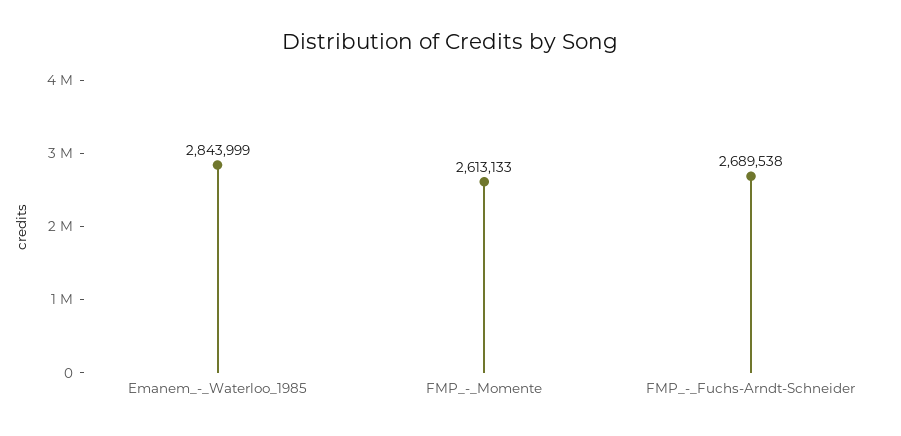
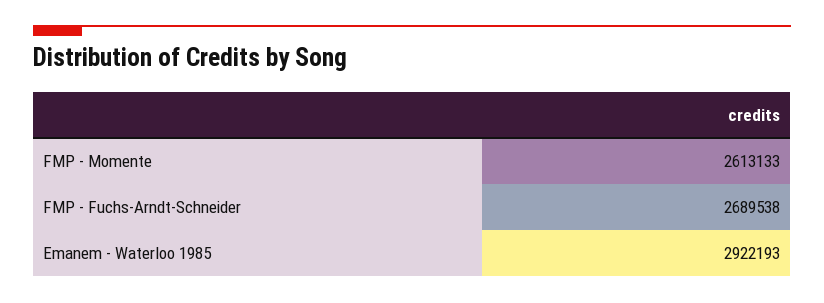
Emanem_-_Waterloo_1985: 2843999 -> 2922193

